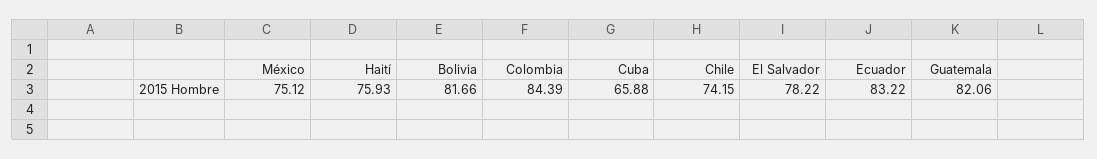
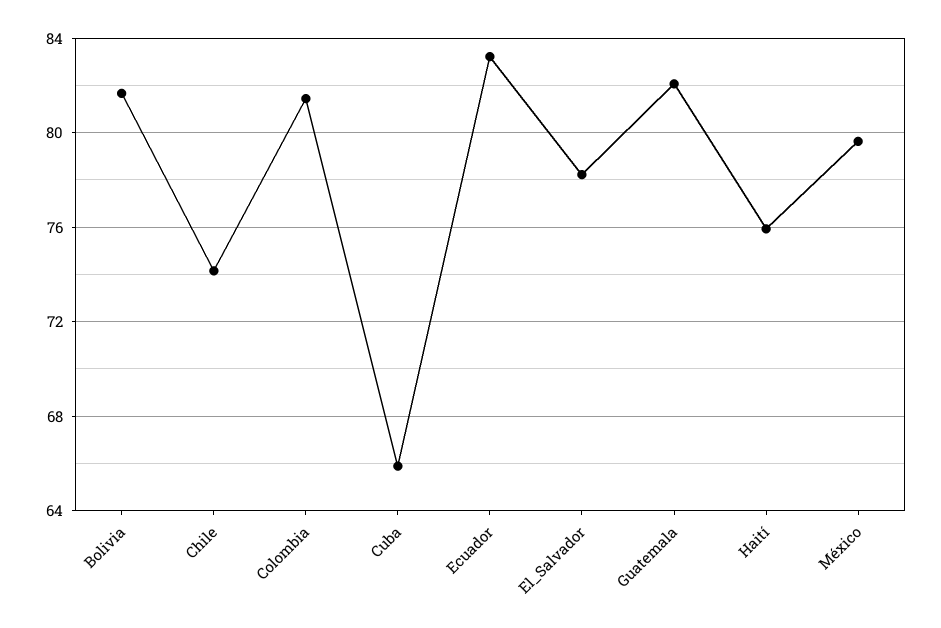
México: 75.12 -> 79.5
Colombia: 84.39 -> 81.5

